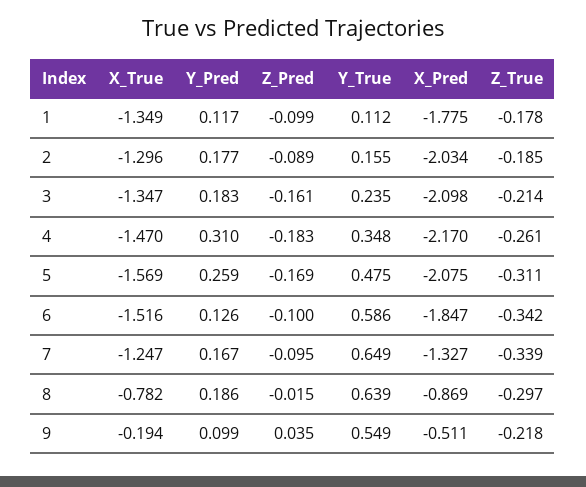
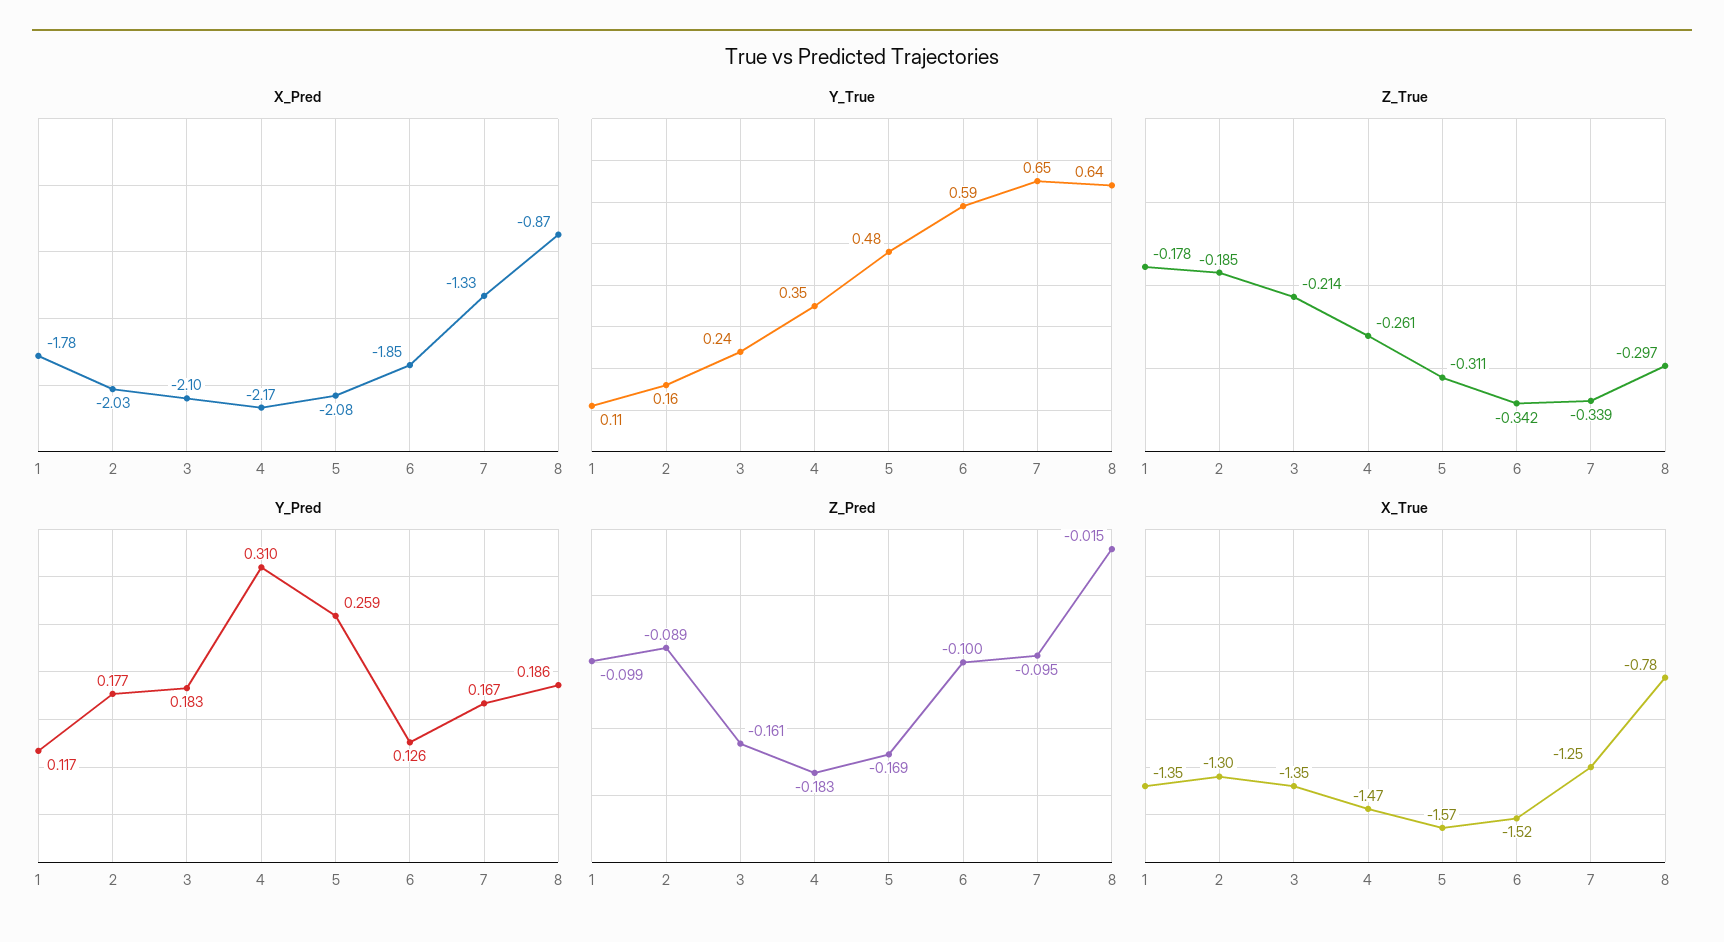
X_True, 9: -0.194 -> none
Y_Pred, 9: 0.099 -> none
Z_Pred, 9: 0.035 -> none
Y_True, 9: 0.549 -> none
X_Pred, 9: -0.511 -> none
Z_True, 9: -0.218 -> none

